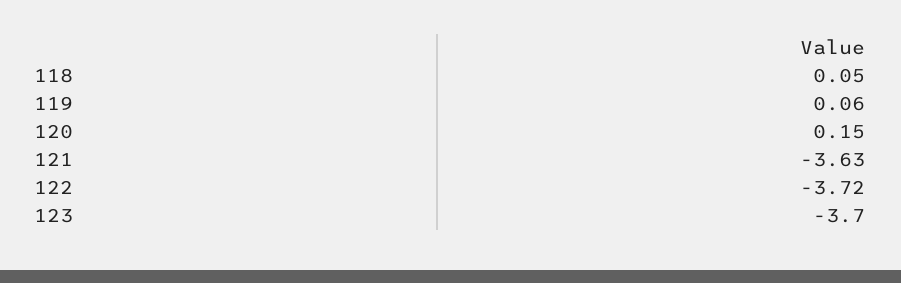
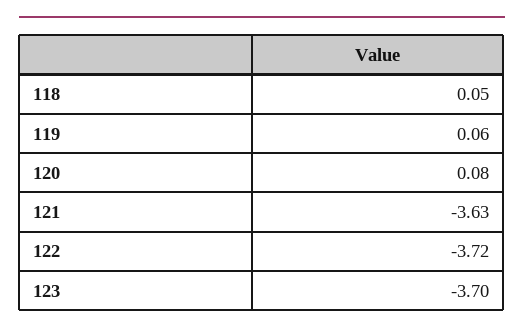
120: 0.15 -> 0.08

